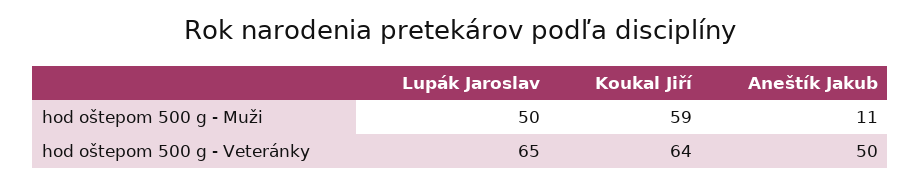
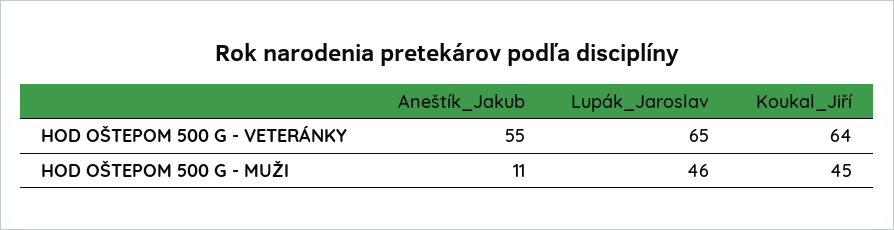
Lupák Jaroslav, hod oštepom 500 g - Muži: 50 -> 46
Koukal Jiří, hod oštepom 500 g - Muži: 59 -> 45
Aneštík Jakub, hod oštepom 500 g - Veteránky: 50 -> 55

